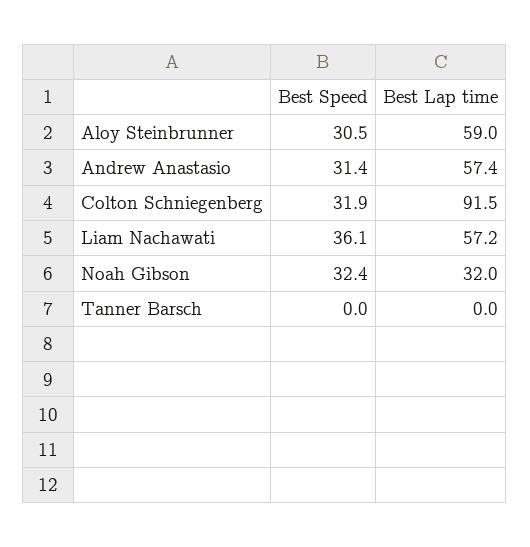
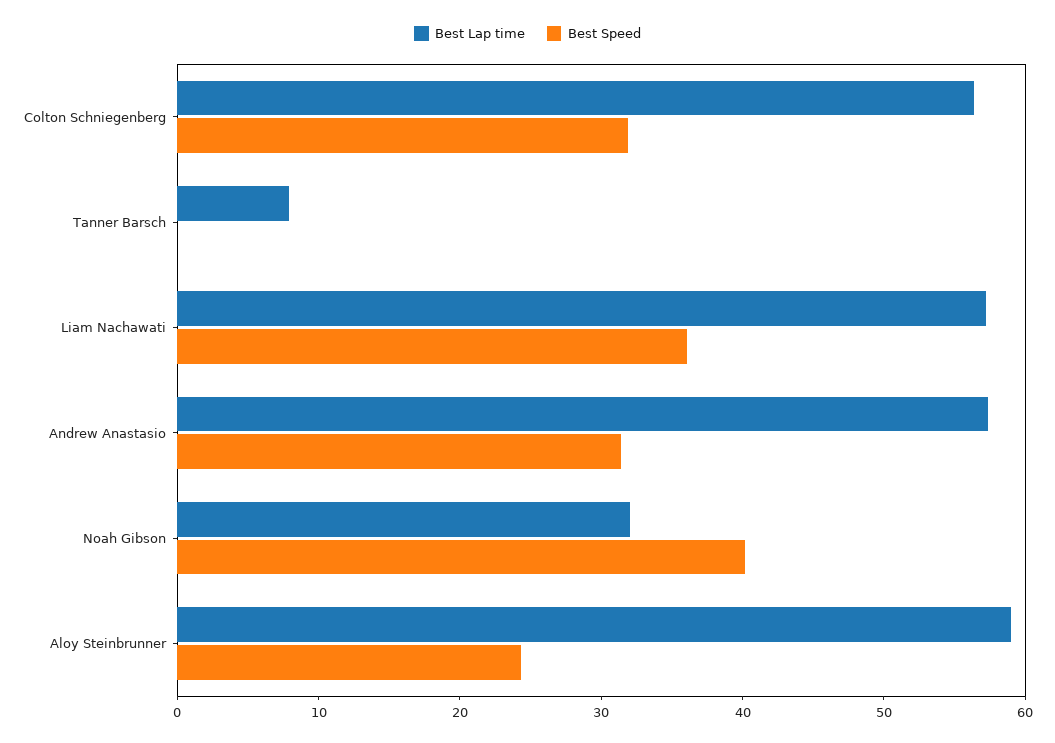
Best Speed, Aloy Steinbrunner: 30.5 -> 24
Best Lap time, Colton Schniegenberg: 91.5 -> 56
Best Speed, Noah Gibson: 32.4 -> 40
Best Lap time, Tanner Barsch: 0 -> 8

